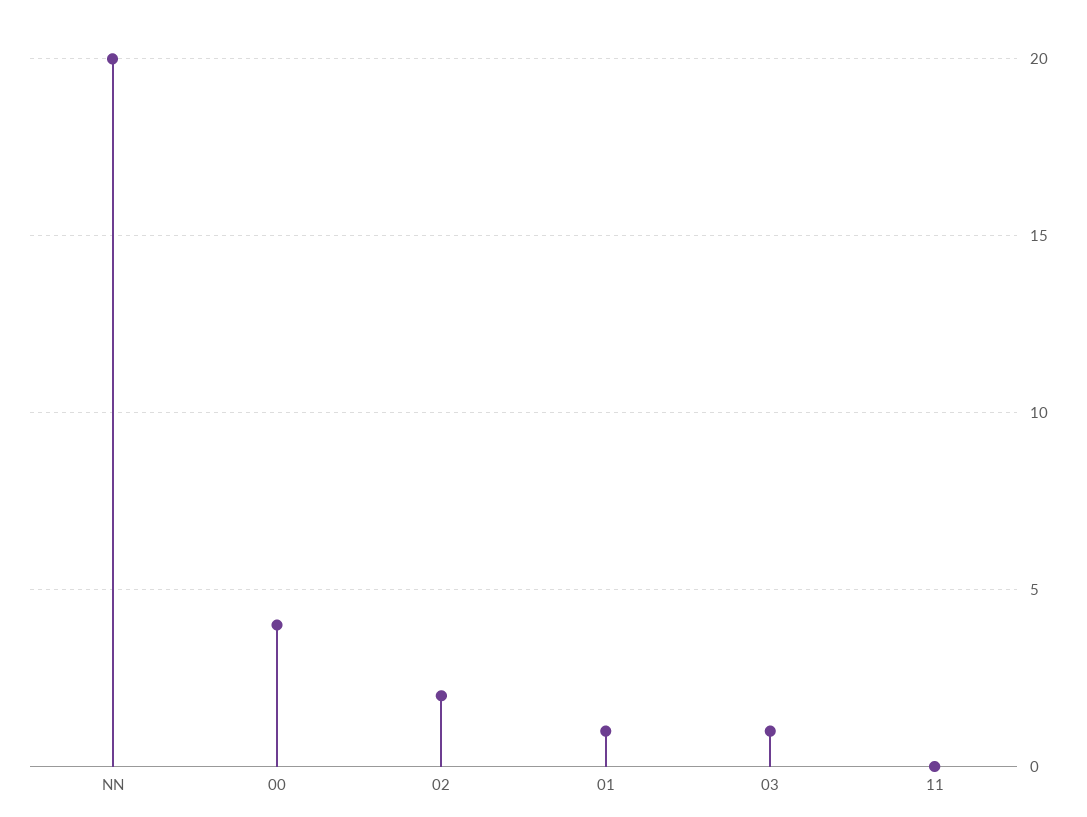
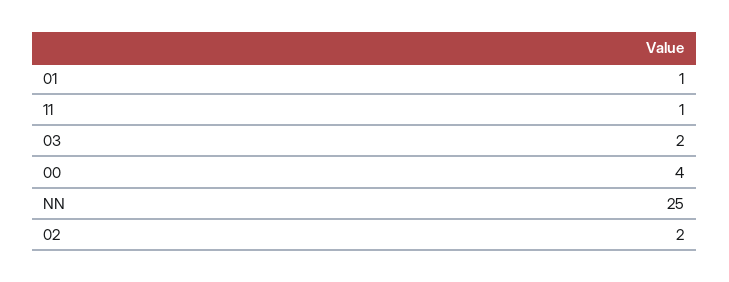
NN: 20 -> 25
03: 1 -> 2
11: 0 -> 1

